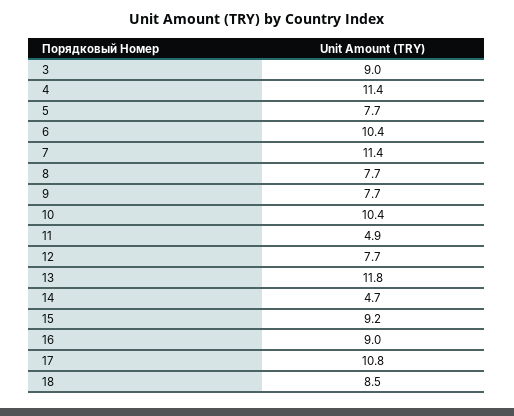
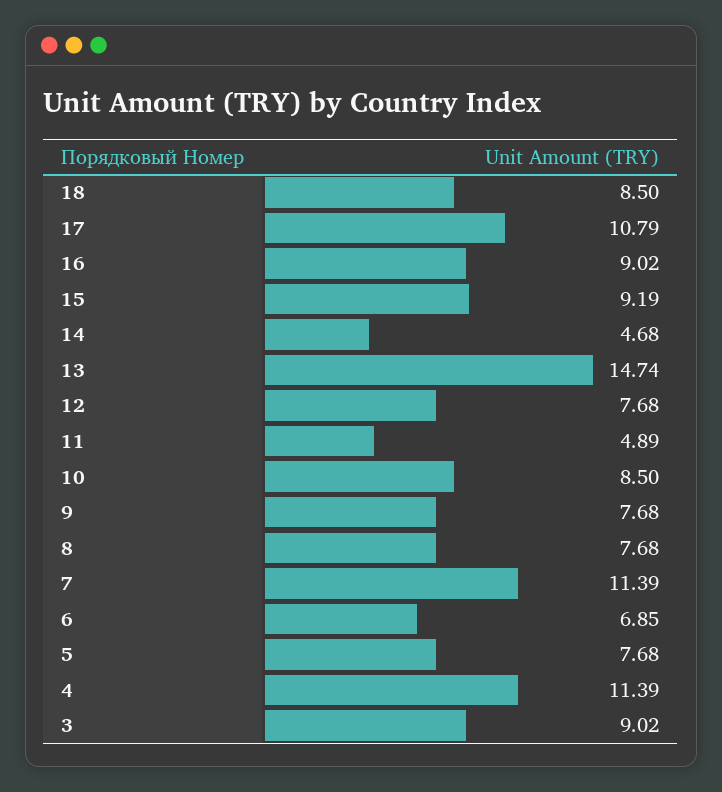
6: 10.4 -> 6.85
10: 10.4 -> 8.5
13: 11.8 -> 14.74

